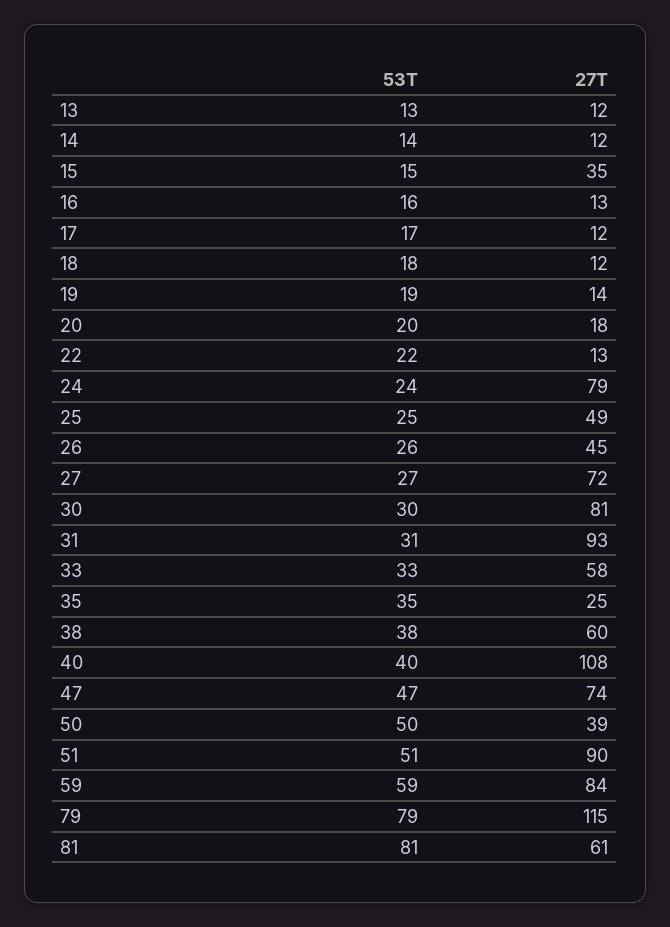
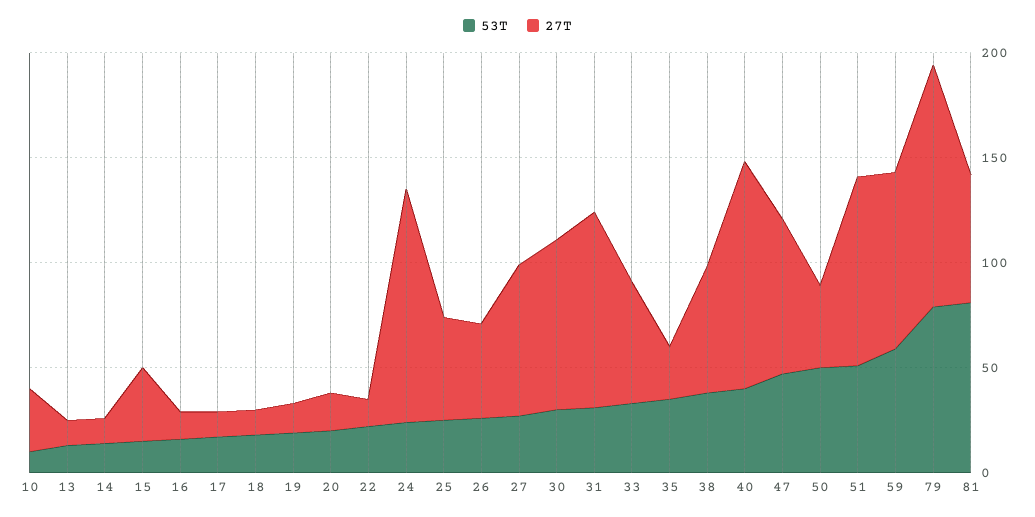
27T, 24: 79 -> 110
53T, 10: none -> 10
27T, 10: none -> 30

